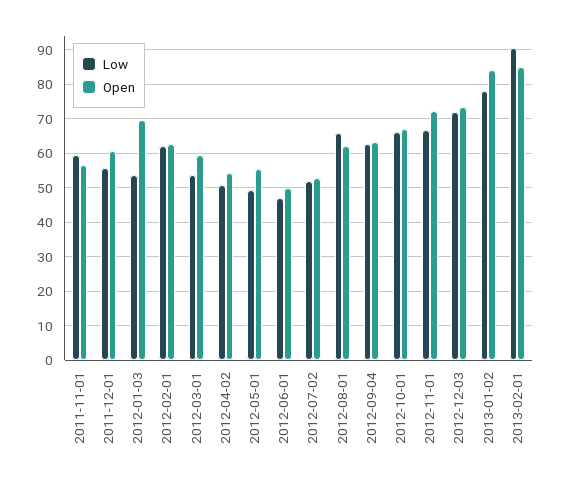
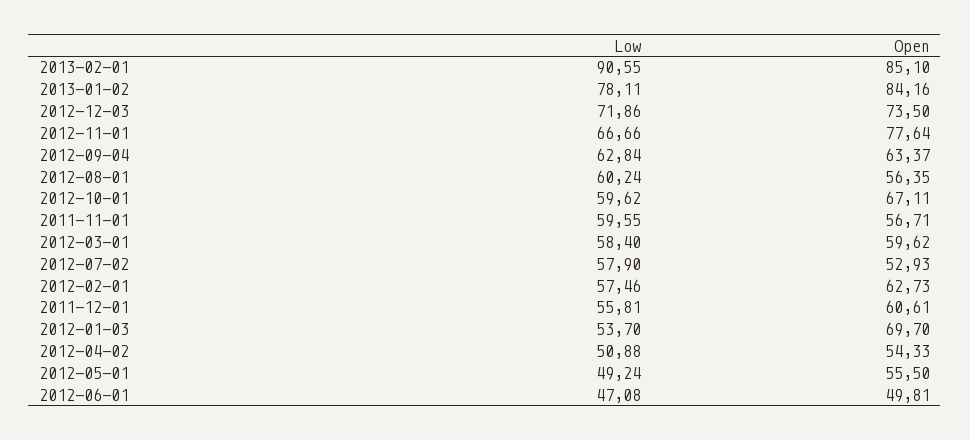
Low, 2012-02-01: 62 -> 57.46
Low, 2012-03-01: 54 -> 58.4
Low, 2012-07-02: 52 -> 57.9
Low, 2012-08-01: 66 -> 60.24
Open, 2012-08-01: 62 -> 56.35
Low, 2012-10-01: 66 -> 59.62
Open, 2012-11-01: 72 -> 77.64

